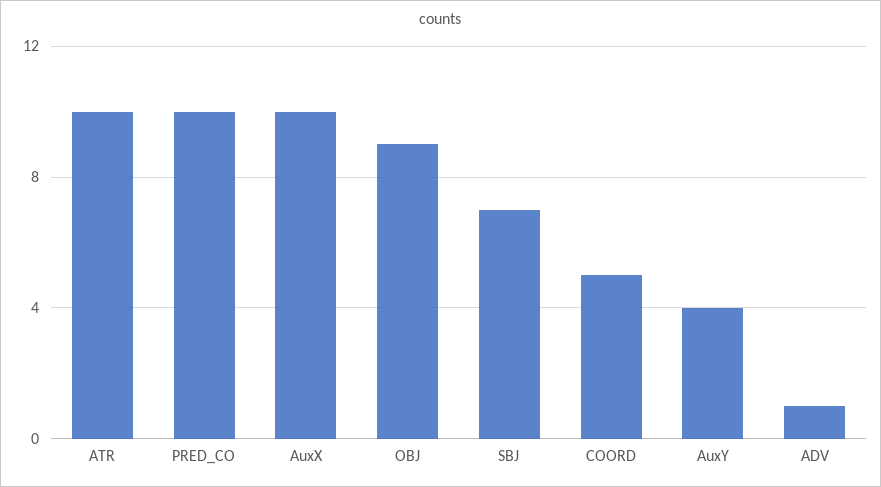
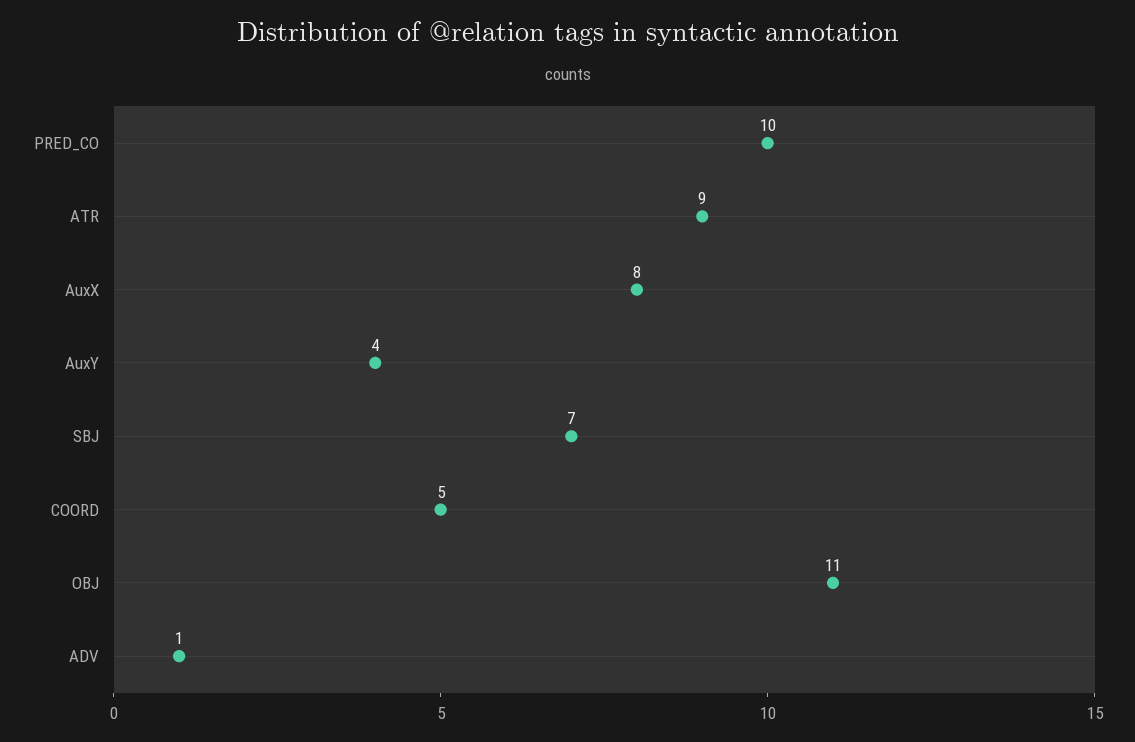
ATR: 10 -> 9
AuxX: 10 -> 8
OBJ: 9 -> 11

